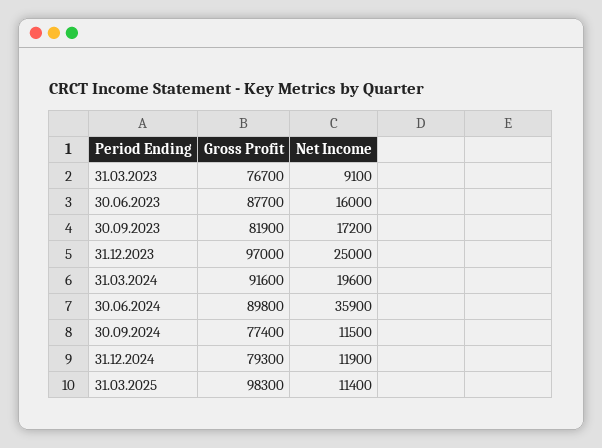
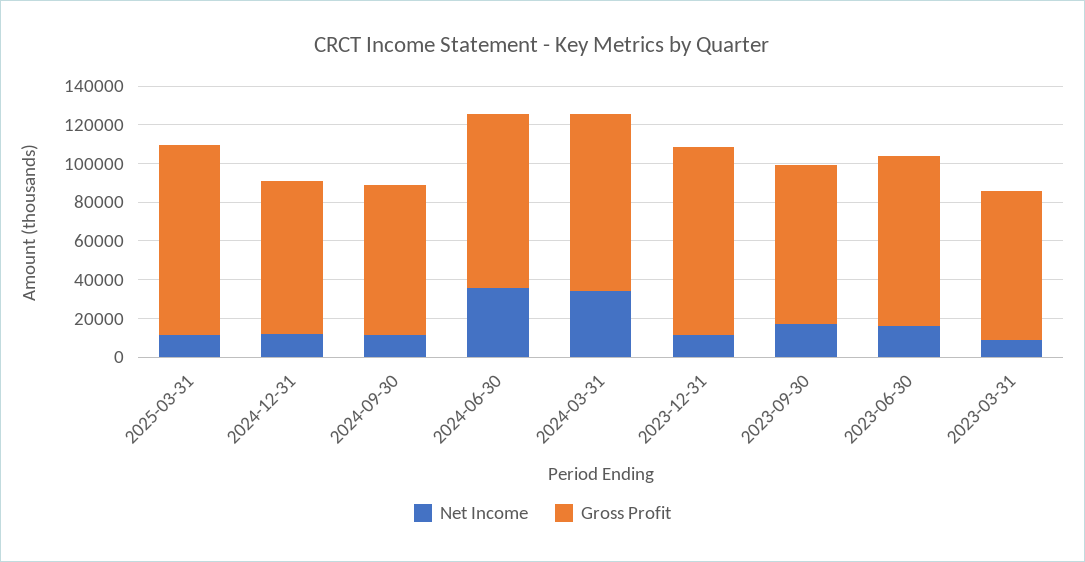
Net Income, 31.12.2023: 25000 -> 10000
Net Income, 31.03.2024: 19600 -> 35000

